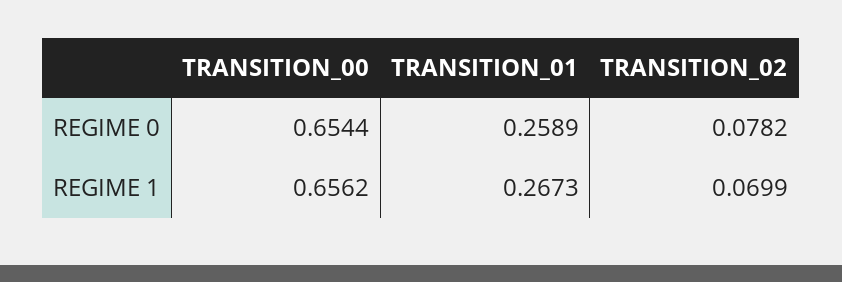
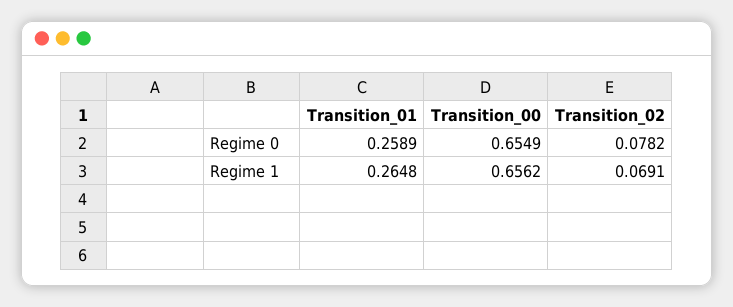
TRANSITION_00, REGIME 0: 0.6544 -> 0.6549
TRANSITION_01, REGIME 1: 0.2673 -> 0.2648
TRANSITION_02, REGIME 1: 0.0699 -> 0.0691

